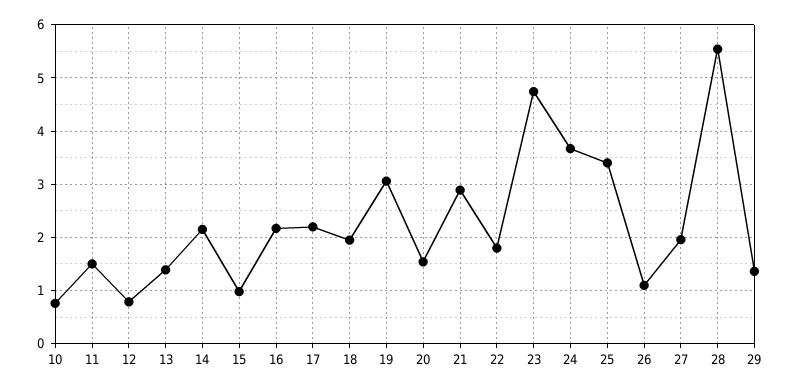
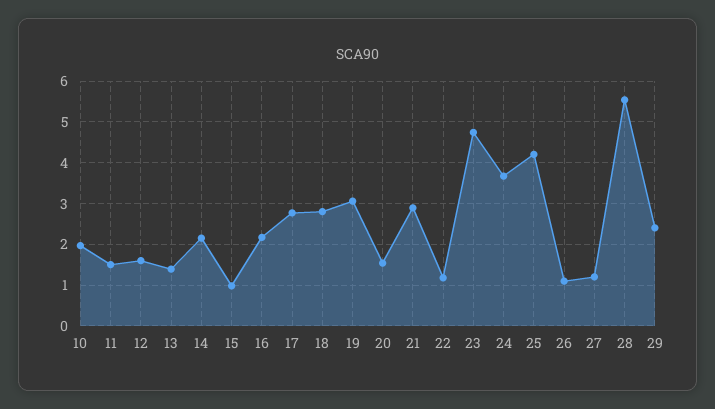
10: 0.8 -> 2
12: 0.8 -> 1.6
17: 2.2 -> 2.8
18: 2 -> 2.8
22: 1.8 -> 1.2
25: 3.4 -> 4.2
27: 2 -> 1.2
29: 1.4 -> 2.4

